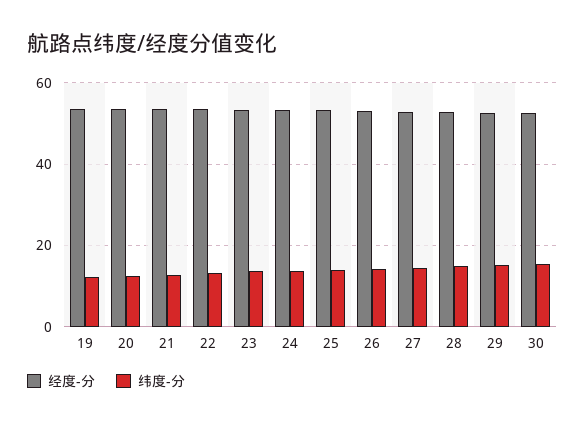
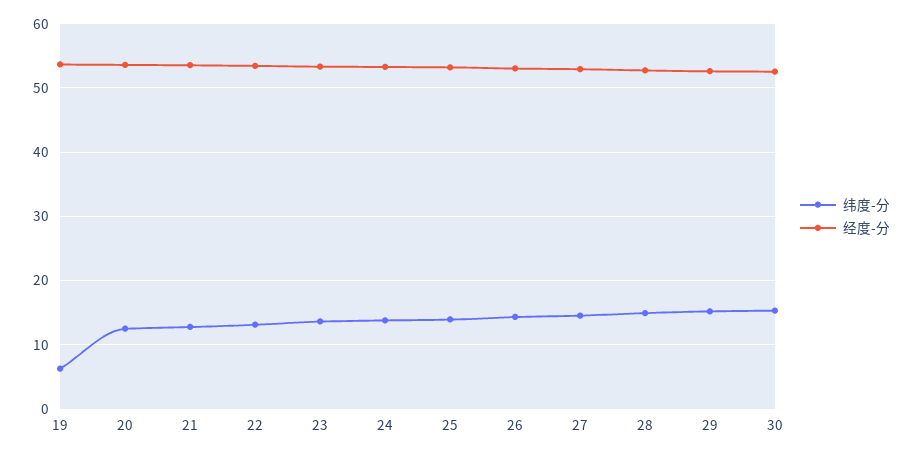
纬度-分, 19: 12 -> 6

